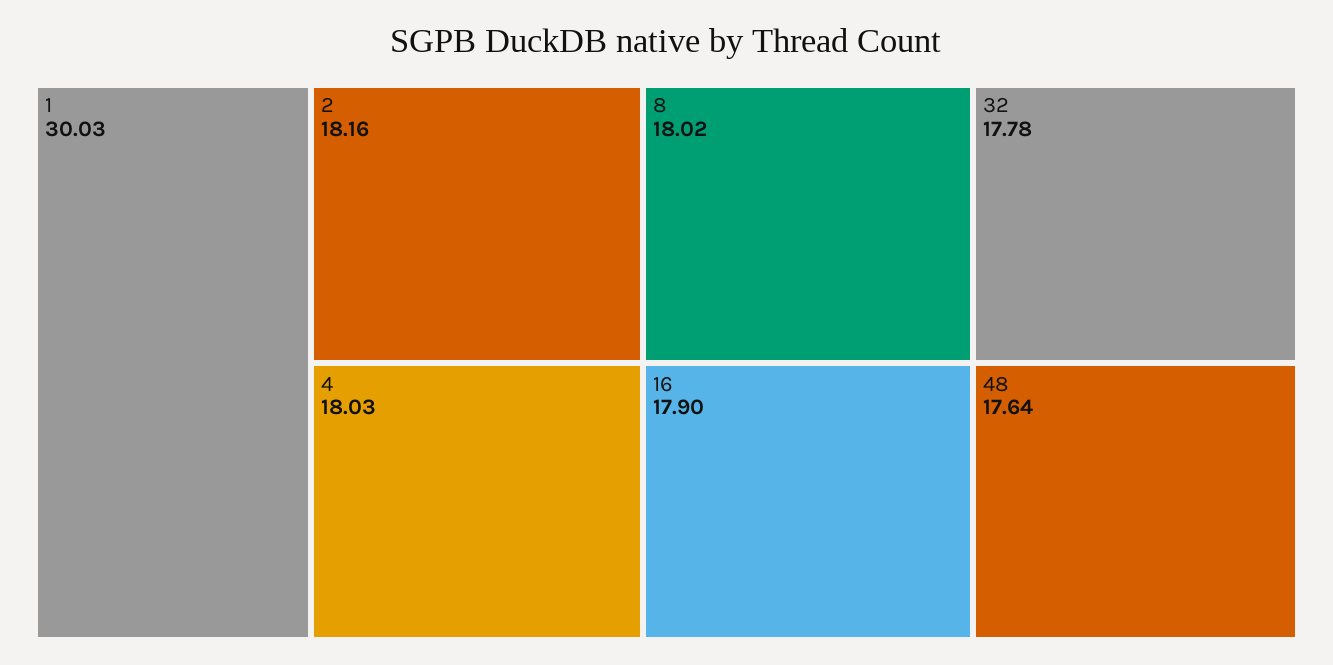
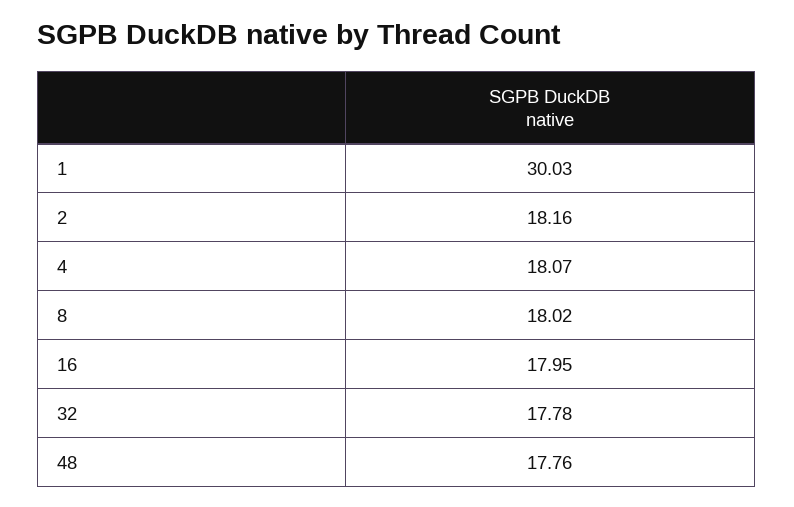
4: 18.03 -> 18.07
16: 17.9 -> 17.95
48: 17.64 -> 17.76

